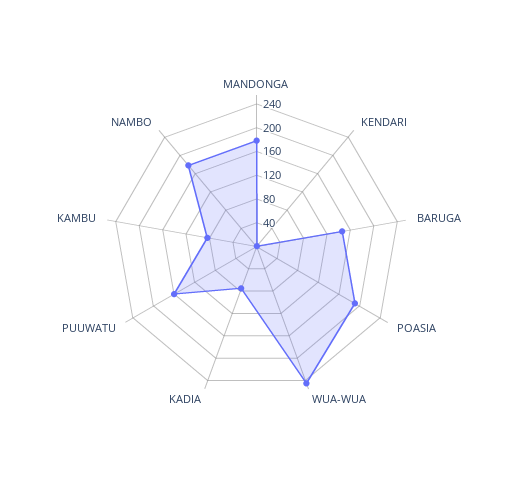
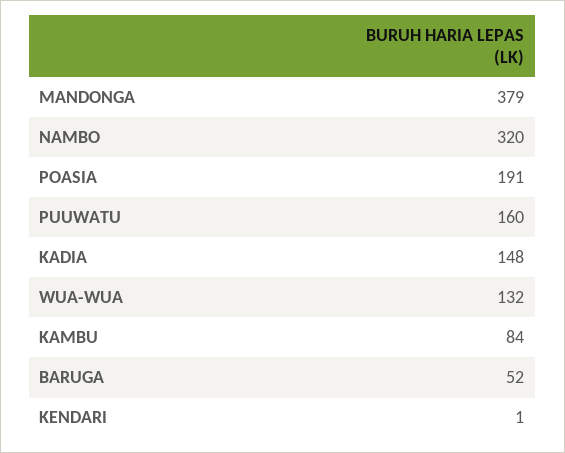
MANDONGA: 180 -> 379
BARUGA: 140 -> 52
WUA-WUA: 240 -> 132
KADIA: 80 -> 148
NAMBO: 180 -> 320

